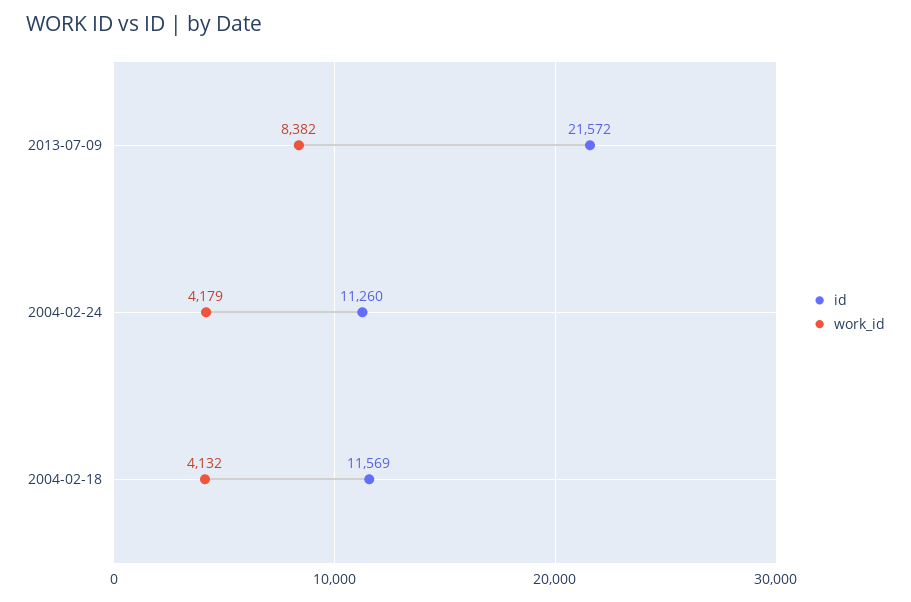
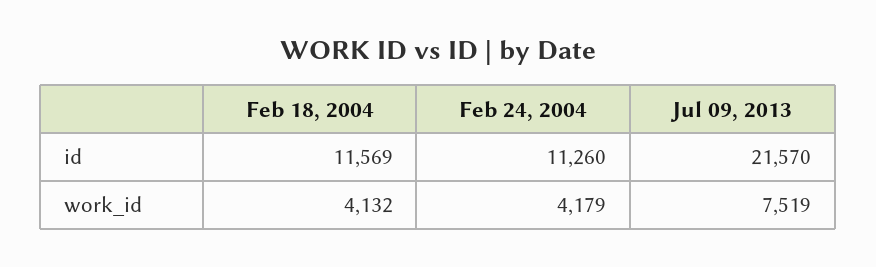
id, 2013-07-09: 21572 -> 21570
work_id, 2013-07-09: 8382 -> 7519

